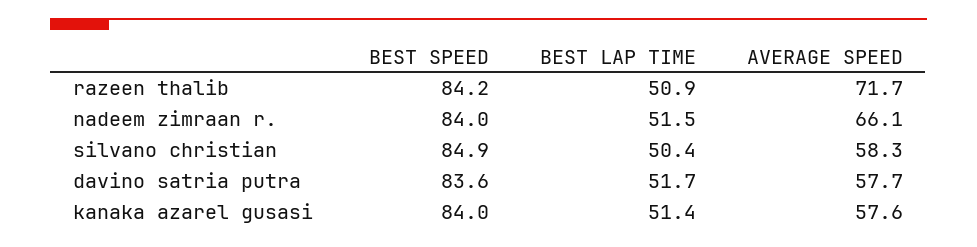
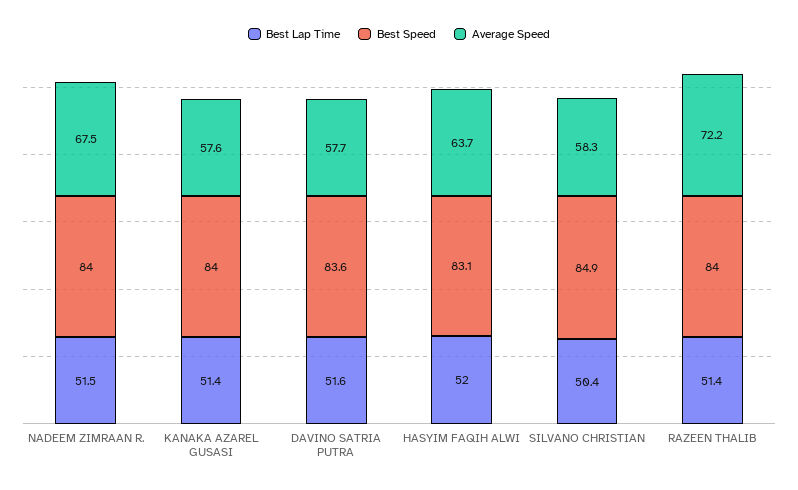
BEST SPEED, razeen thalib: 84.2 -> 84
BEST LAP TIME, razeen thalib: 50.9 -> 51.4
AVERAGE SPEED, razeen thalib: 71.7 -> 72.2
AVERAGE SPEED, nadeem zimraan r.: 66.1 -> 67.5
BEST LAP TIME, davino satria putra: 51.7 -> 51.6
BEST LAP TIME, HASYIM FAQIH ALWI: none -> 52
BEST SPEED, HASYIM FAQIH ALWI: none -> 83.1
AVERAGE SPEED, HASYIM FAQIH ALWI: none -> 63.7

